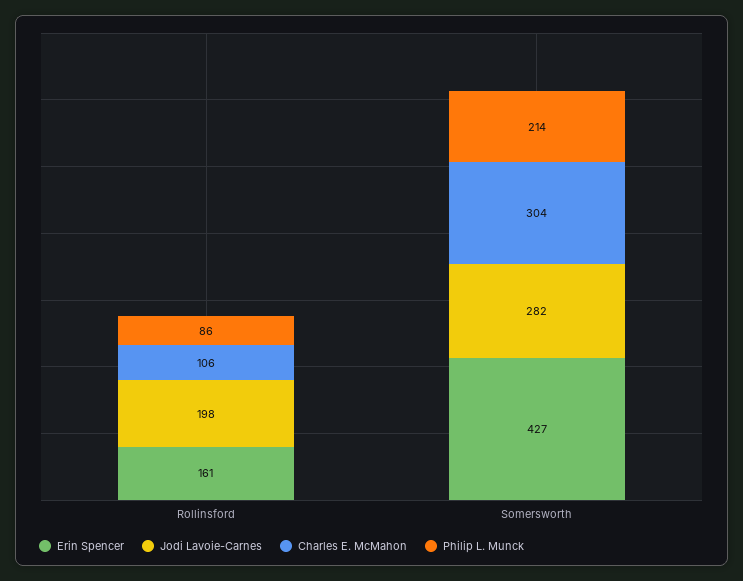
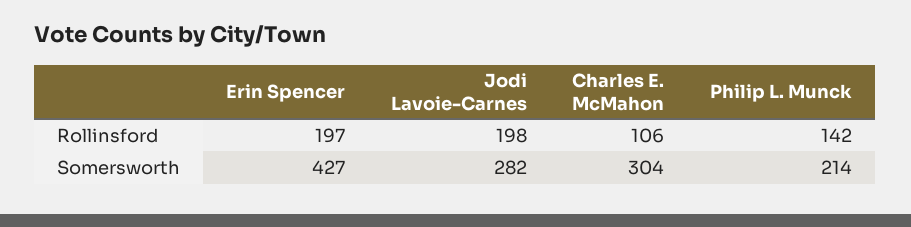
Erin Spencer, Rollinsford: 161 -> 197
Philip L. Munck, Rollinsford: 86 -> 142

